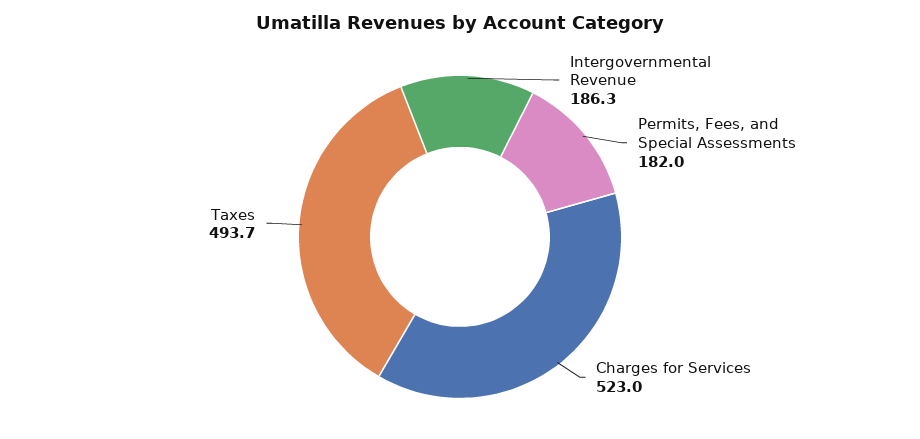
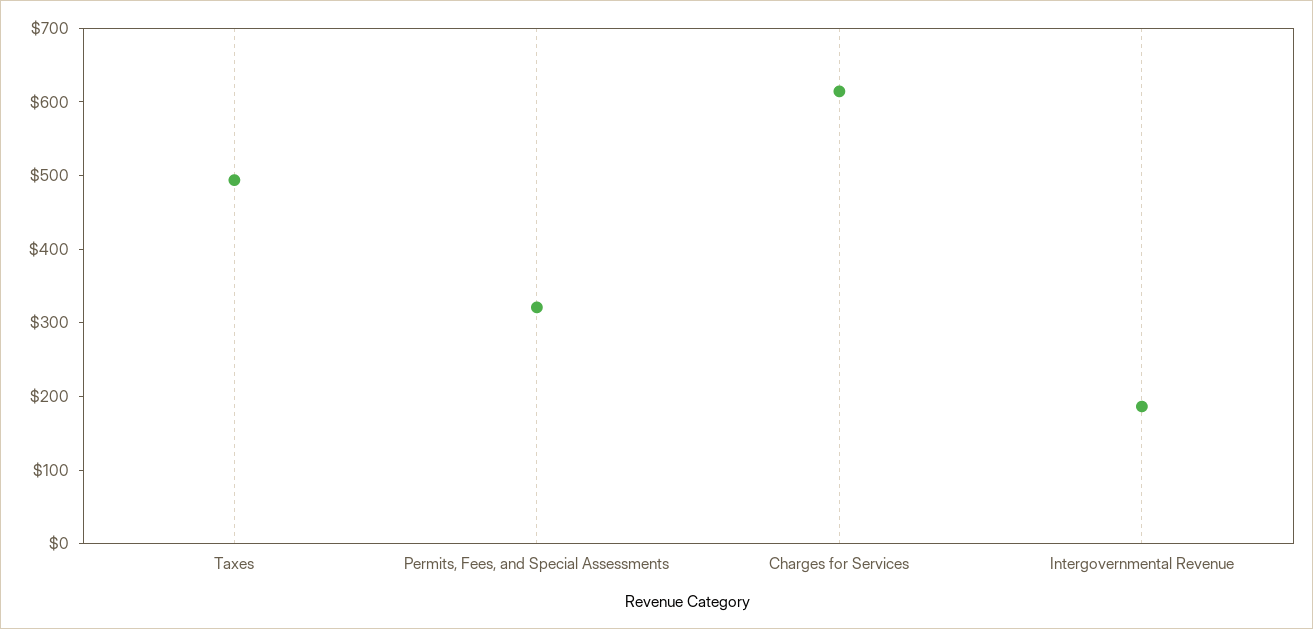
Permits, Fees, and Special Assessments: 182 -> 320
Charges for Services: 523 -> 620

